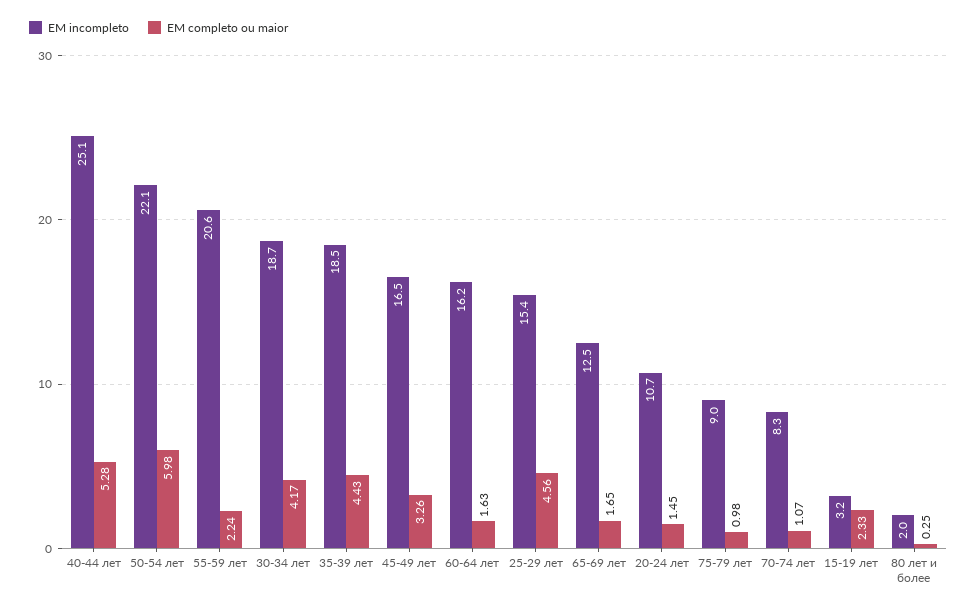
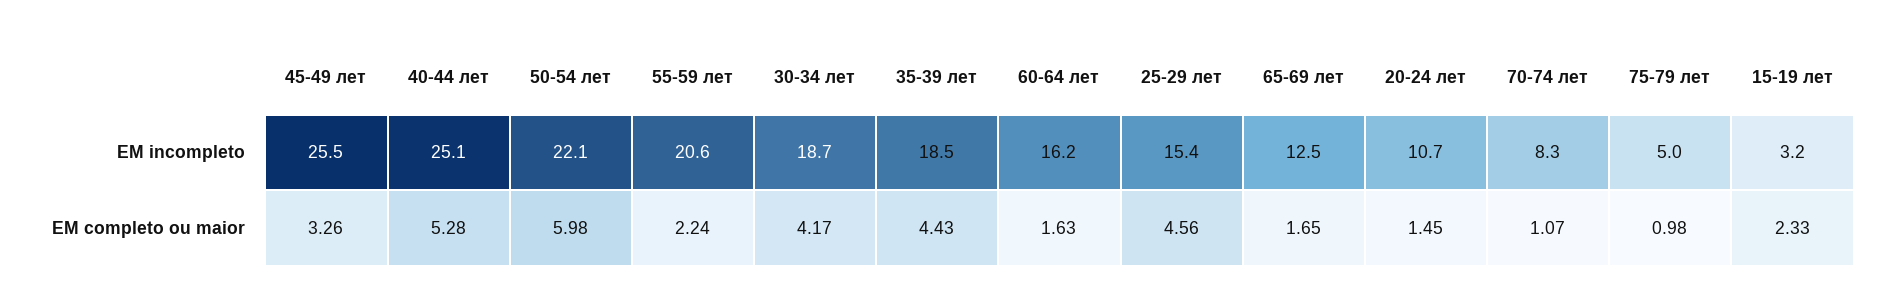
EM incompleto, 45-49 лет: 16.5 -> 25.5
EM incompleto, 75-79 лет: 9 -> 5
EM incompleto, 80 лет и более: 2 -> none
EM completo ou maior, 80 лет и более: 0.25 -> none

